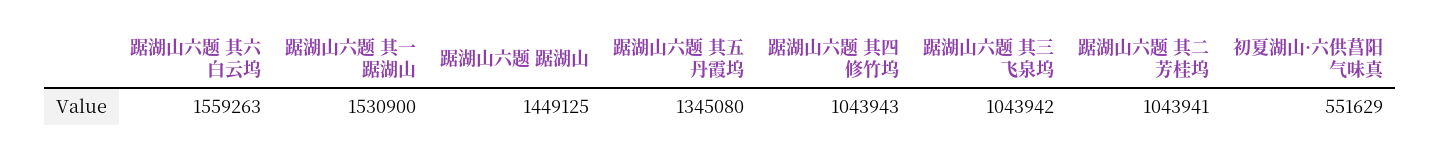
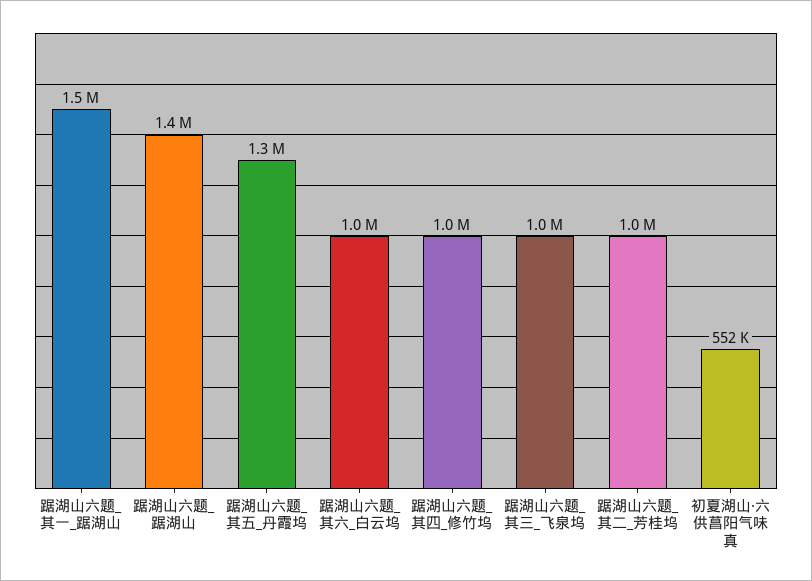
踞湖山六题 其六 白云坞: 1559263 -> 1000000

